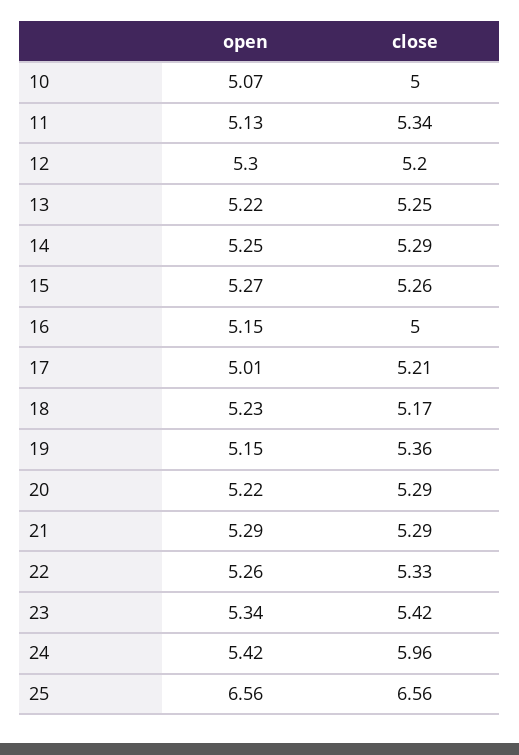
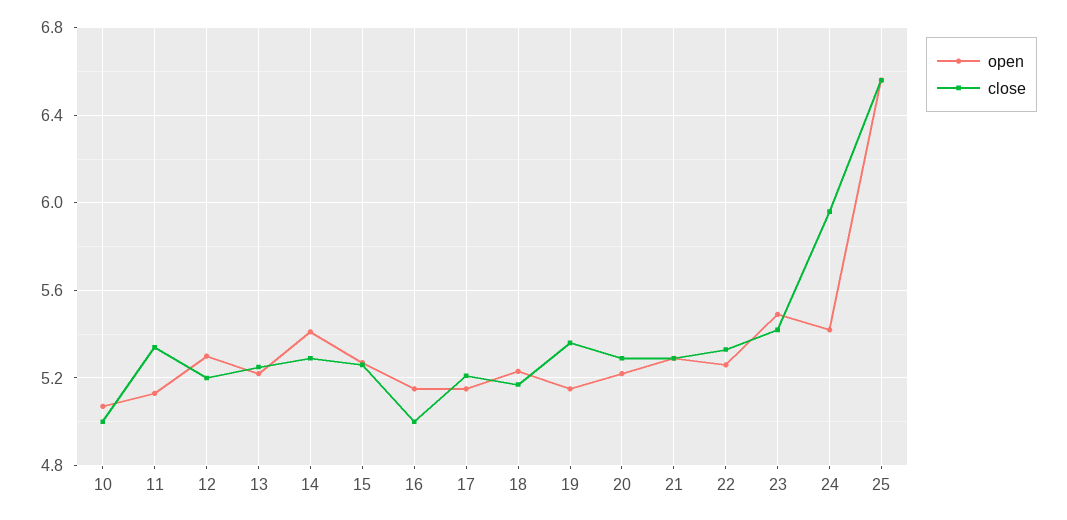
open, 14: 5.25 -> 5.4
open, 17: 5.01 -> 5.15
open, 23: 5.34 -> 5.5

